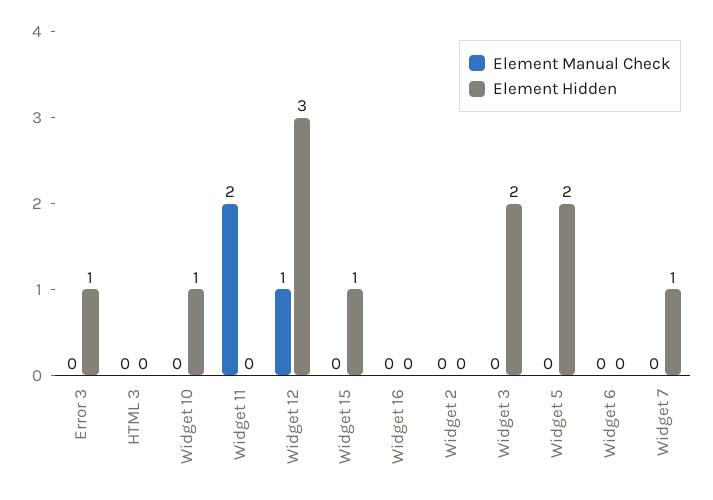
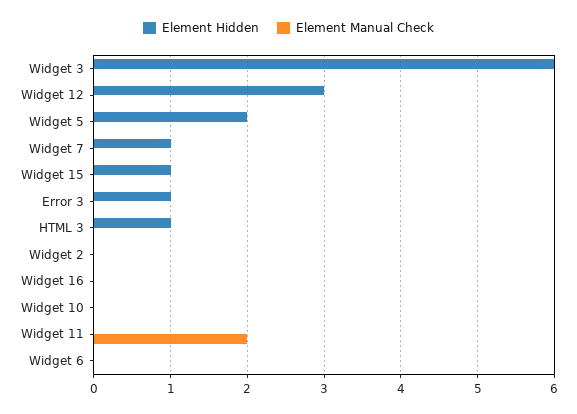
Element Hidden, HTML 3: 0 -> 1
Element Hidden, Widget 10: 1 -> 0
Element Manual Check, Widget 12: 1 -> 0
Element Hidden, Widget 3: 2 -> 6

